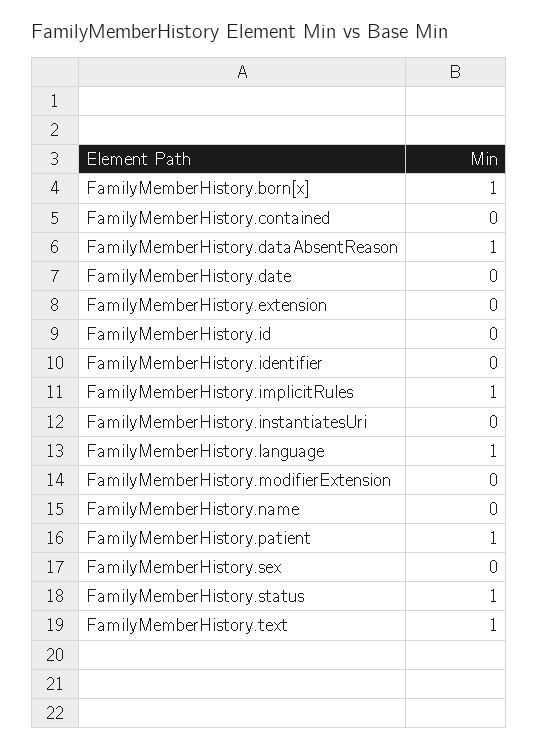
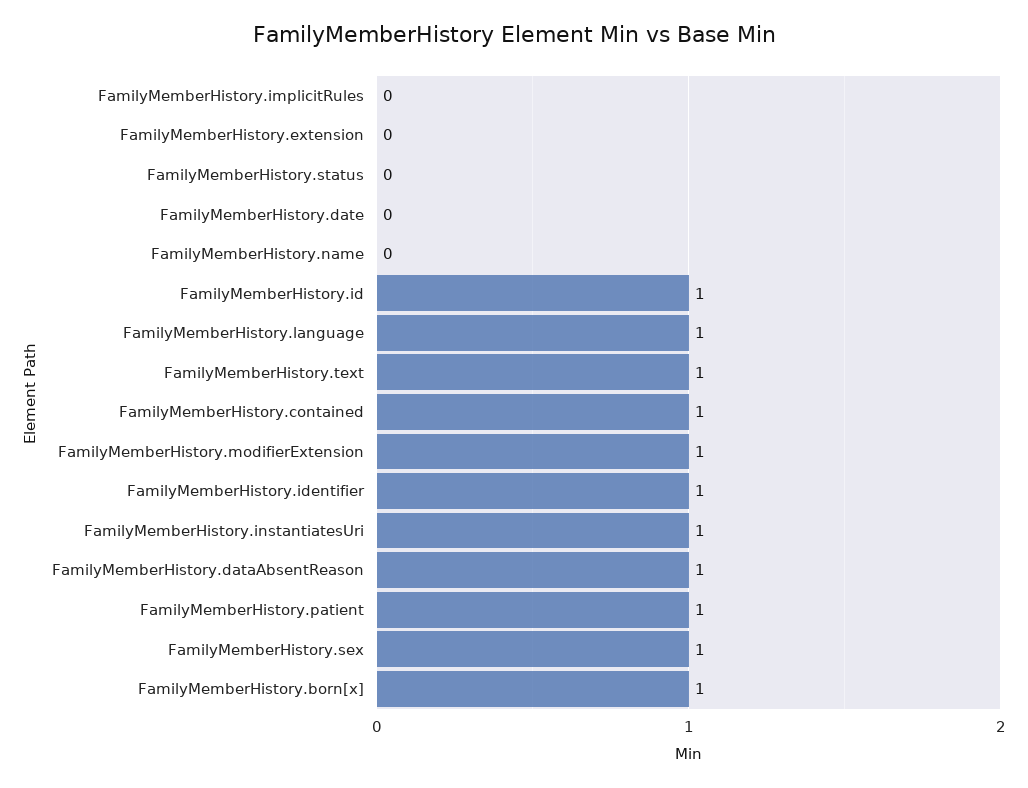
FamilyMemberHistory.contained: 0 -> 1
FamilyMemberHistory.id: 0 -> 1
FamilyMemberHistory.identifier: 0 -> 1
FamilyMemberHistory.implicitRules: 1 -> 0
FamilyMemberHistory.instantiatesUri: 0 -> 1
FamilyMemberHistory.modifierExtension: 0 -> 1
FamilyMemberHistory.sex: 0 -> 1
FamilyMemberHistory.status: 1 -> 0

